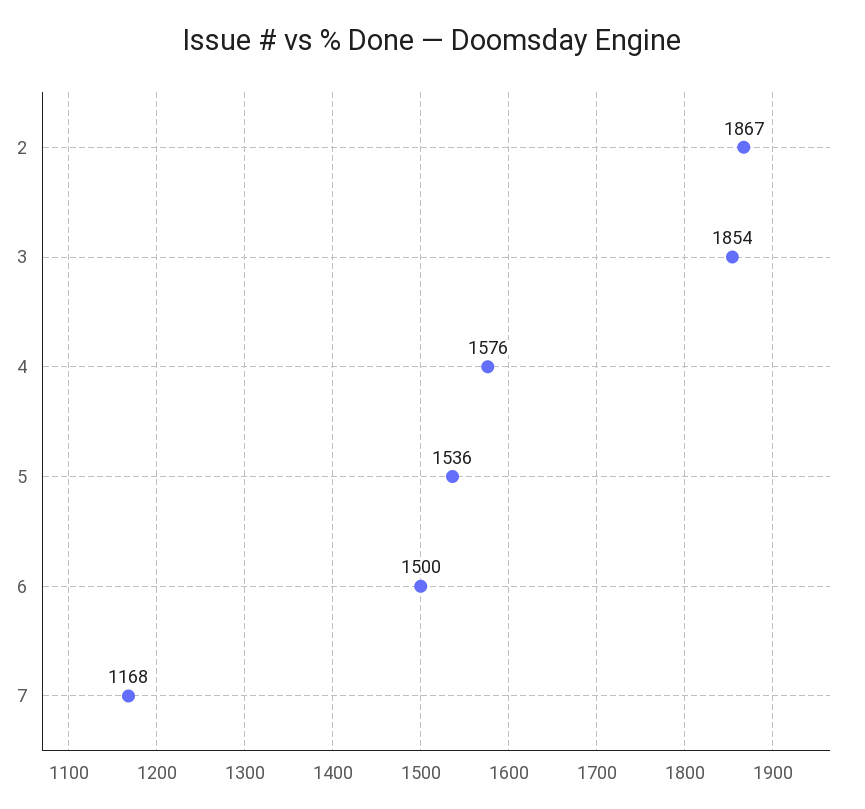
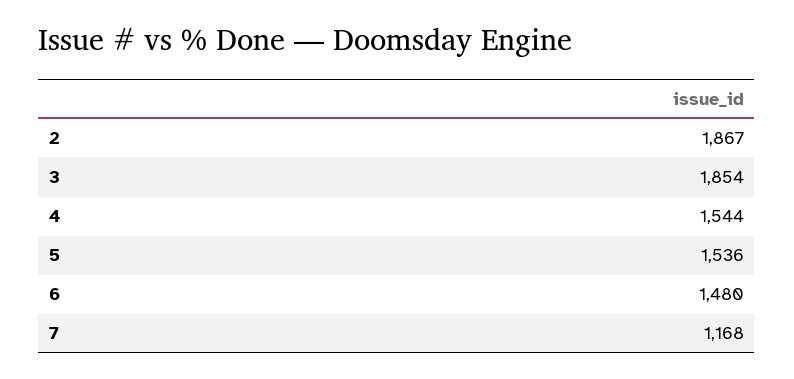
4: 1576 -> 1544
6: 1500 -> 1480

